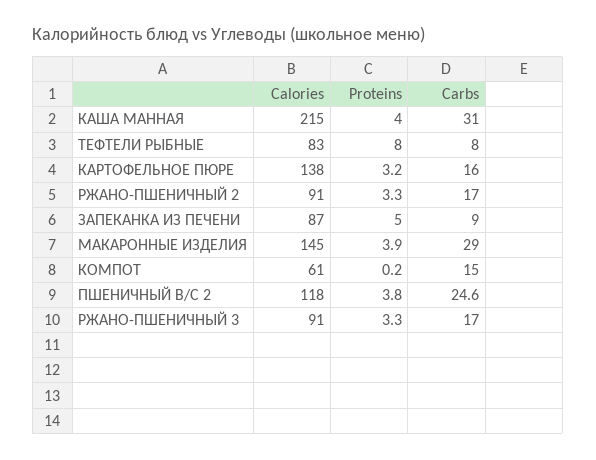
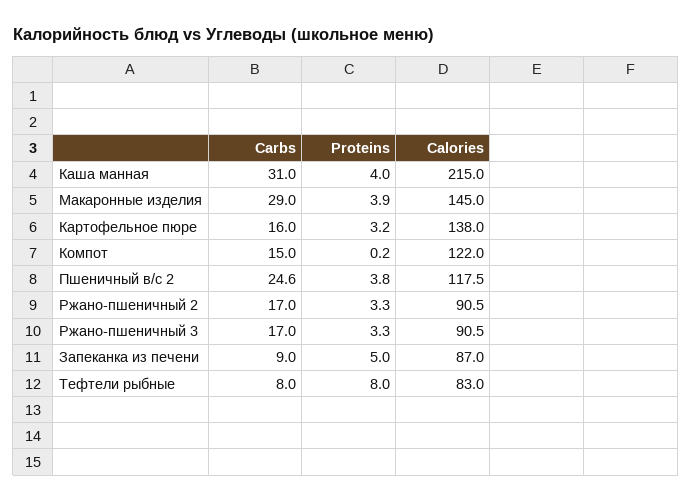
Calories, КОМПОТ: 61 -> 122

